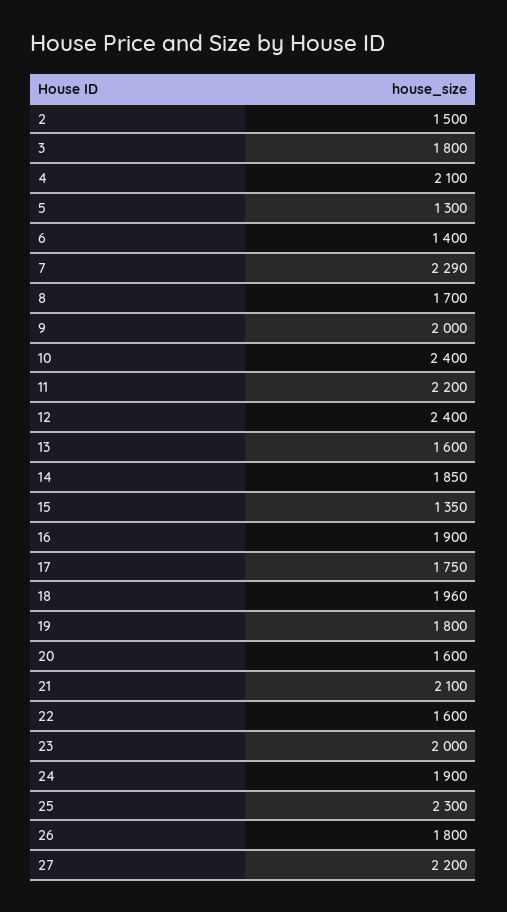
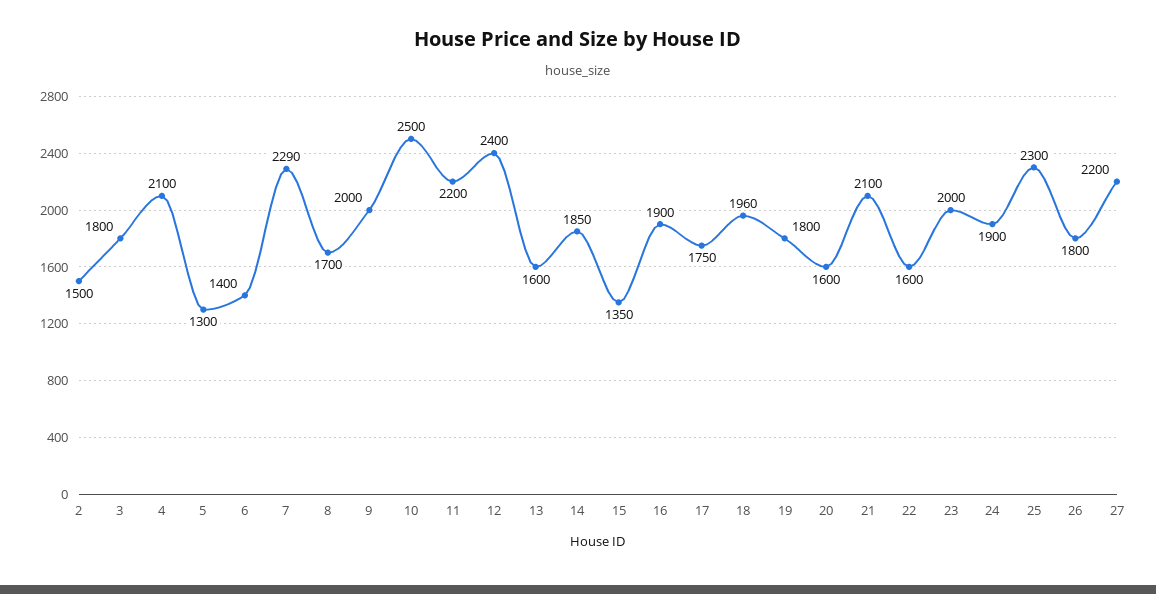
10: 2400 -> 2500

